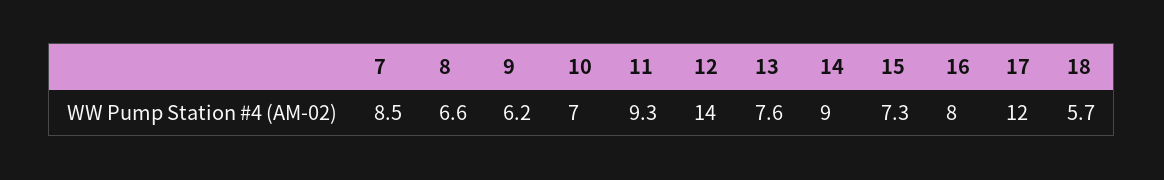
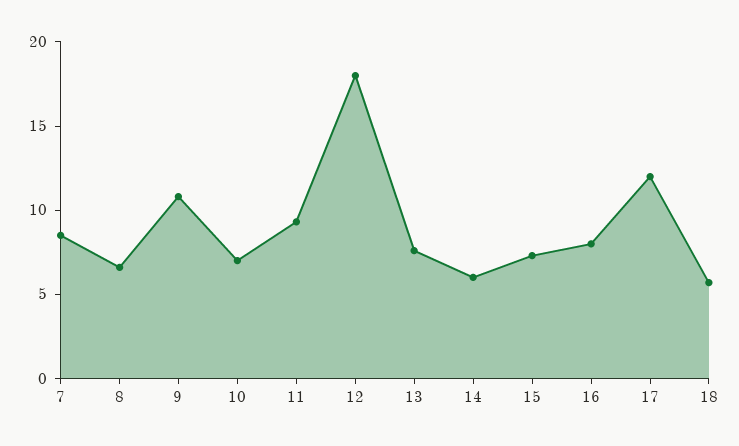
9: 6.2 -> 11
12: 14 -> 18
14: 9 -> 6

